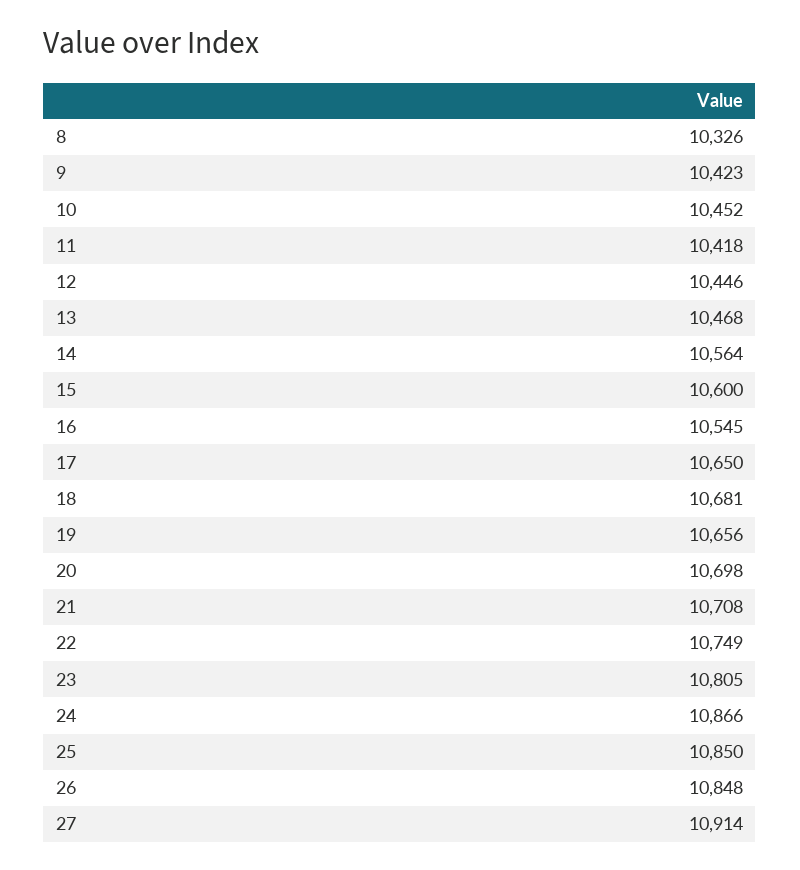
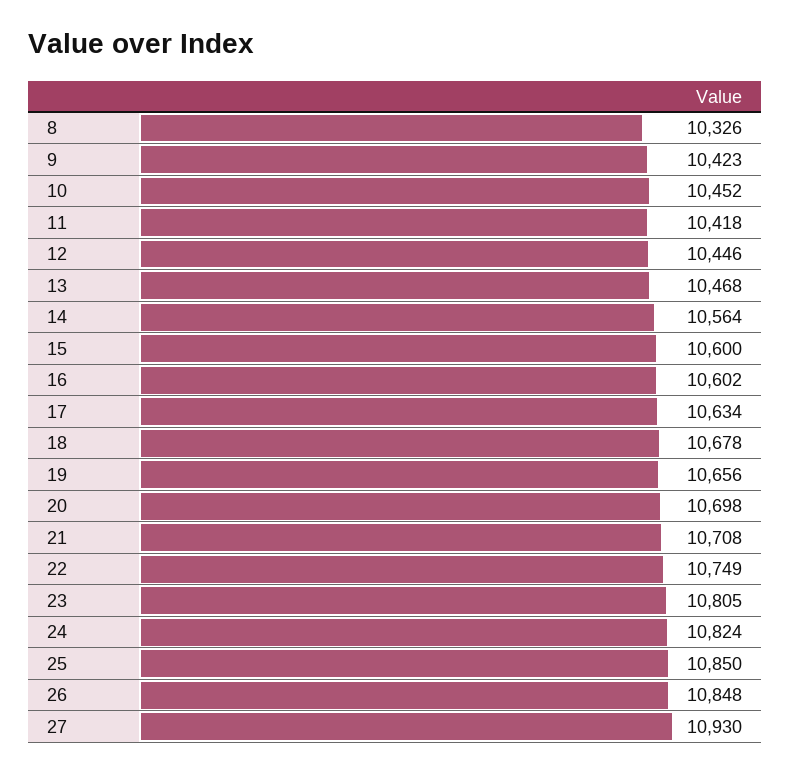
16: 10545 -> 10602
17: 10650 -> 10634
18: 10681 -> 10678
24: 10866 -> 10824
27: 10914 -> 10930

